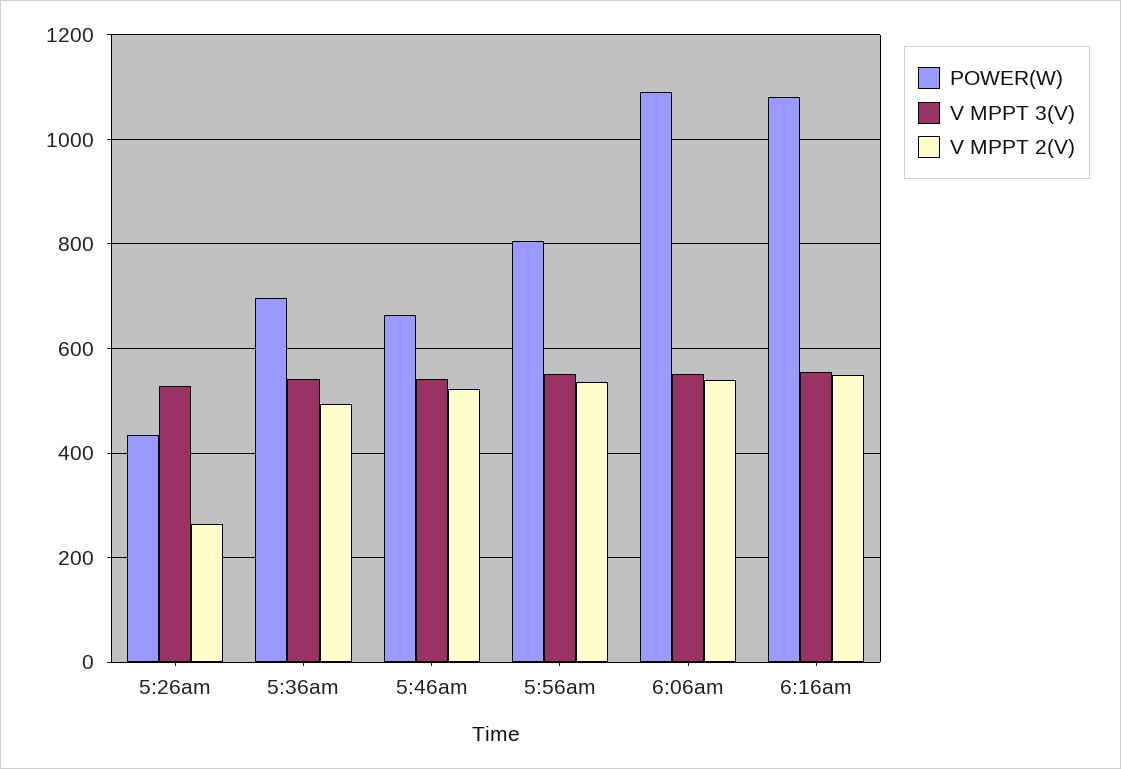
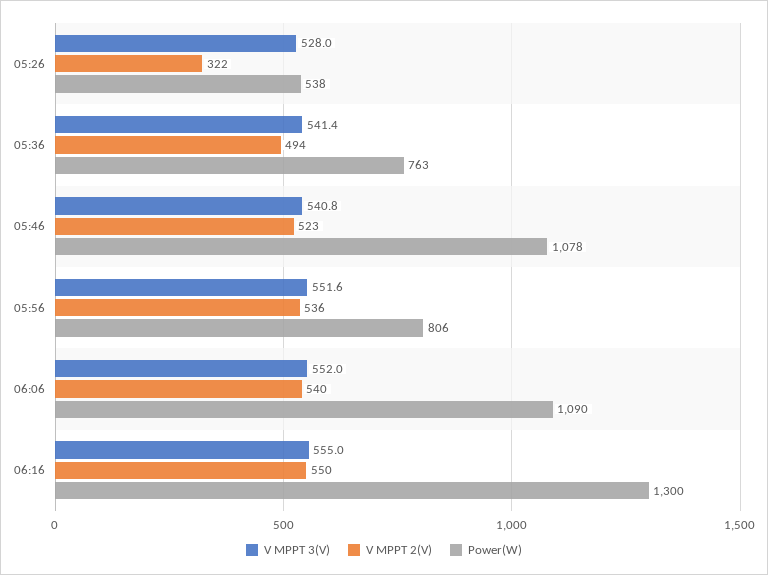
POWER(W), 5:26am: 440 -> 538
V MPPT 2(V), 5:26am: 260 -> 322
POWER(W), 5:36am: 700 -> 763
POWER(W), 5:46am: 660 -> 1078
POWER(W), 6:16am: 1080 -> 1300

